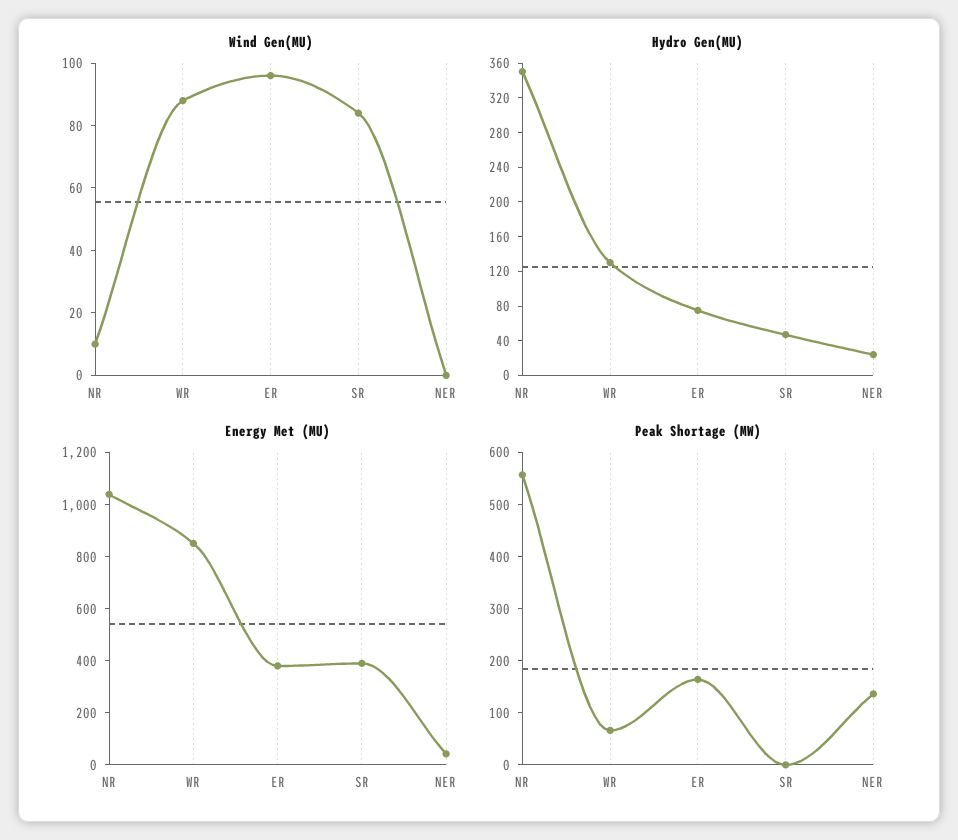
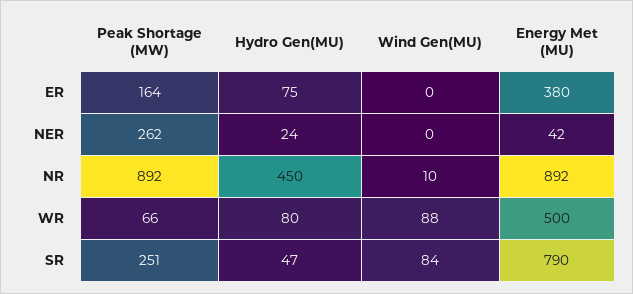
Wind Gen(MU), ER: 95 -> 0
Hydro Gen(MU), NR: 350 -> 450
Hydro Gen(MU), WR: 130 -> 80
Energy Met (MU), NR: 1050 -> 892
Energy Met (MU), WR: 850 -> 500
Energy Met (MU), SR: 400 -> 790
Peak Shortage (MW), NR: 560 -> 892
Peak Shortage (MW), SR: 0 -> 251
Peak Shortage (MW), NER: 140 -> 262

